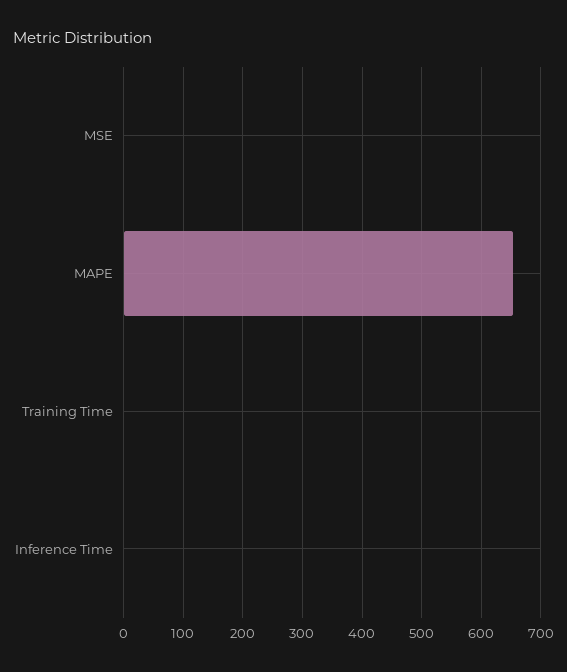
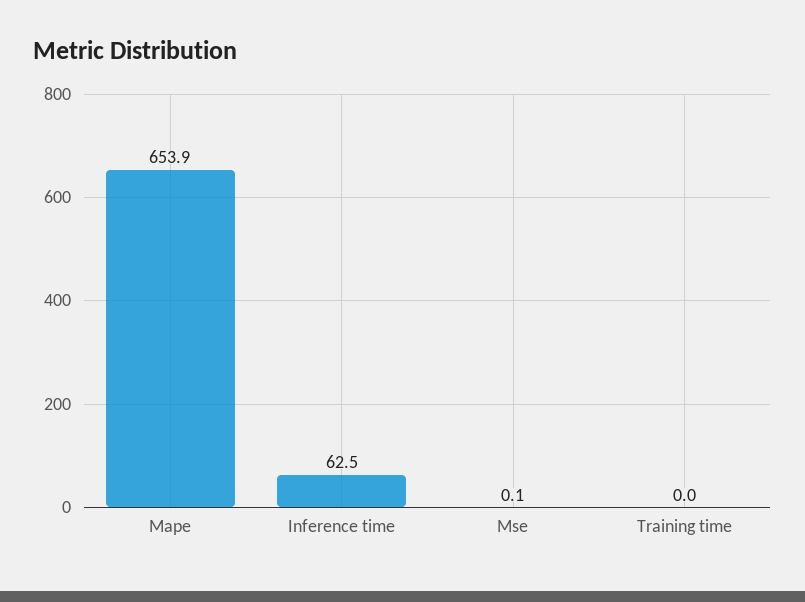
Inference Time: 0 -> 62.5

